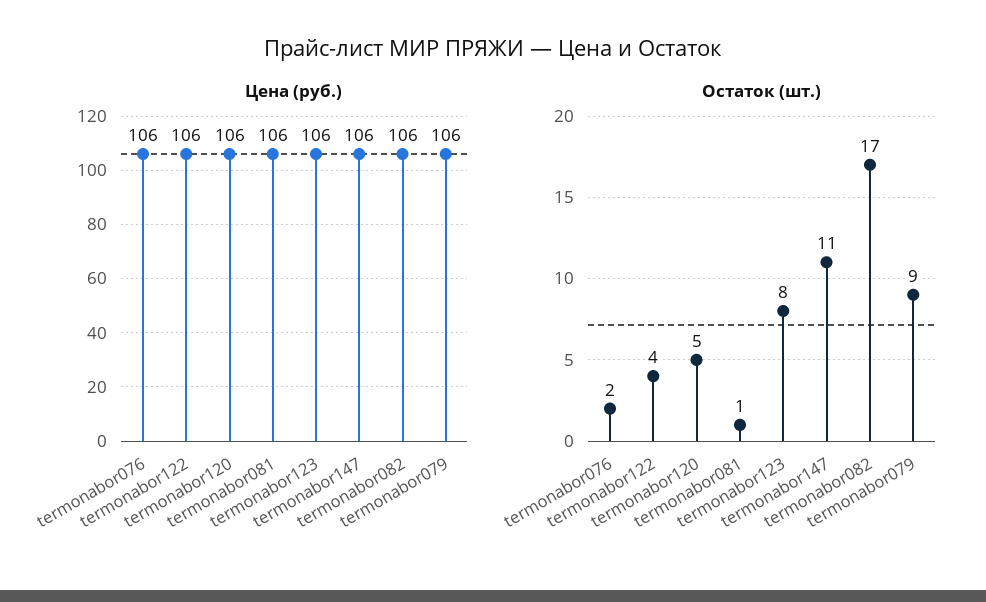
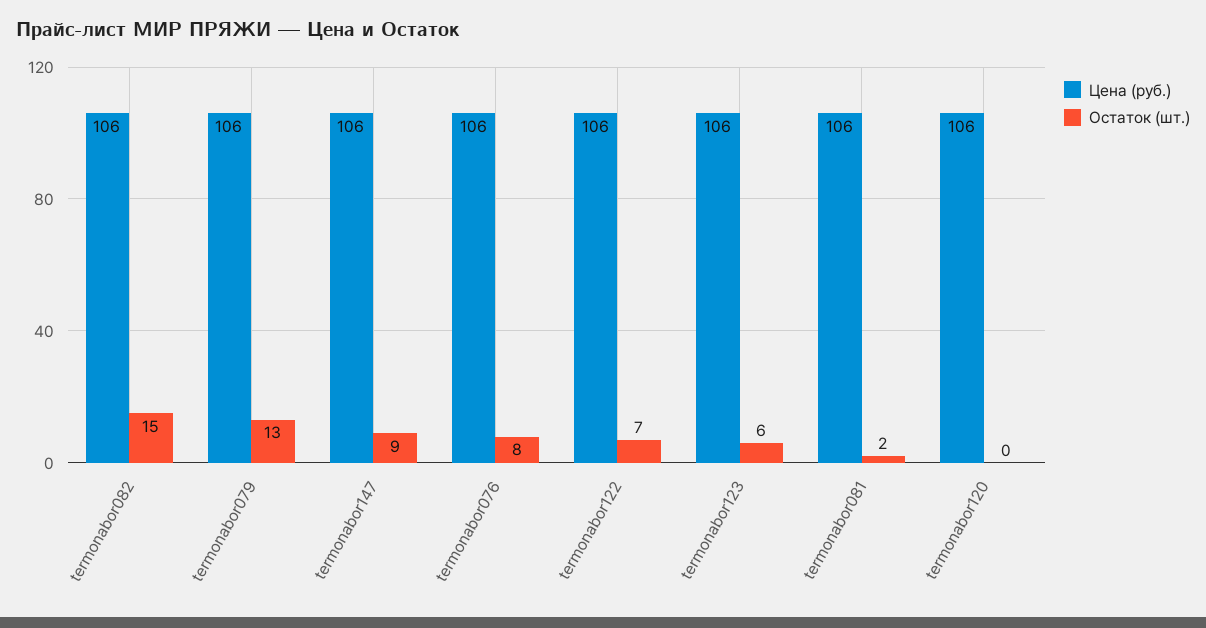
Остаток (шт.), termonabor076: 2 -> 8
Остаток (шт.), termonabor122: 4 -> 7
Остаток (шт.), termonabor120: 5 -> 0
Остаток (шт.), termonabor081: 1 -> 2
Остаток (шт.), termonabor123: 8 -> 6
Остаток (шт.), termonabor147: 11 -> 9
Остаток (шт.), termonabor082: 17 -> 15
Остаток (шт.), termonabor079: 9 -> 13

